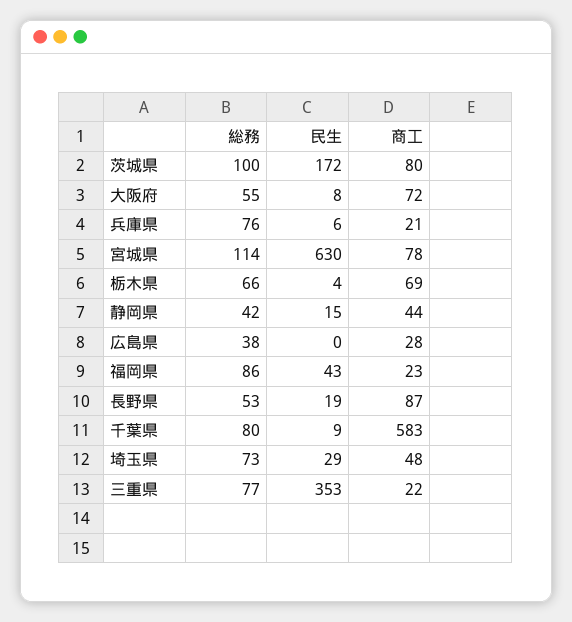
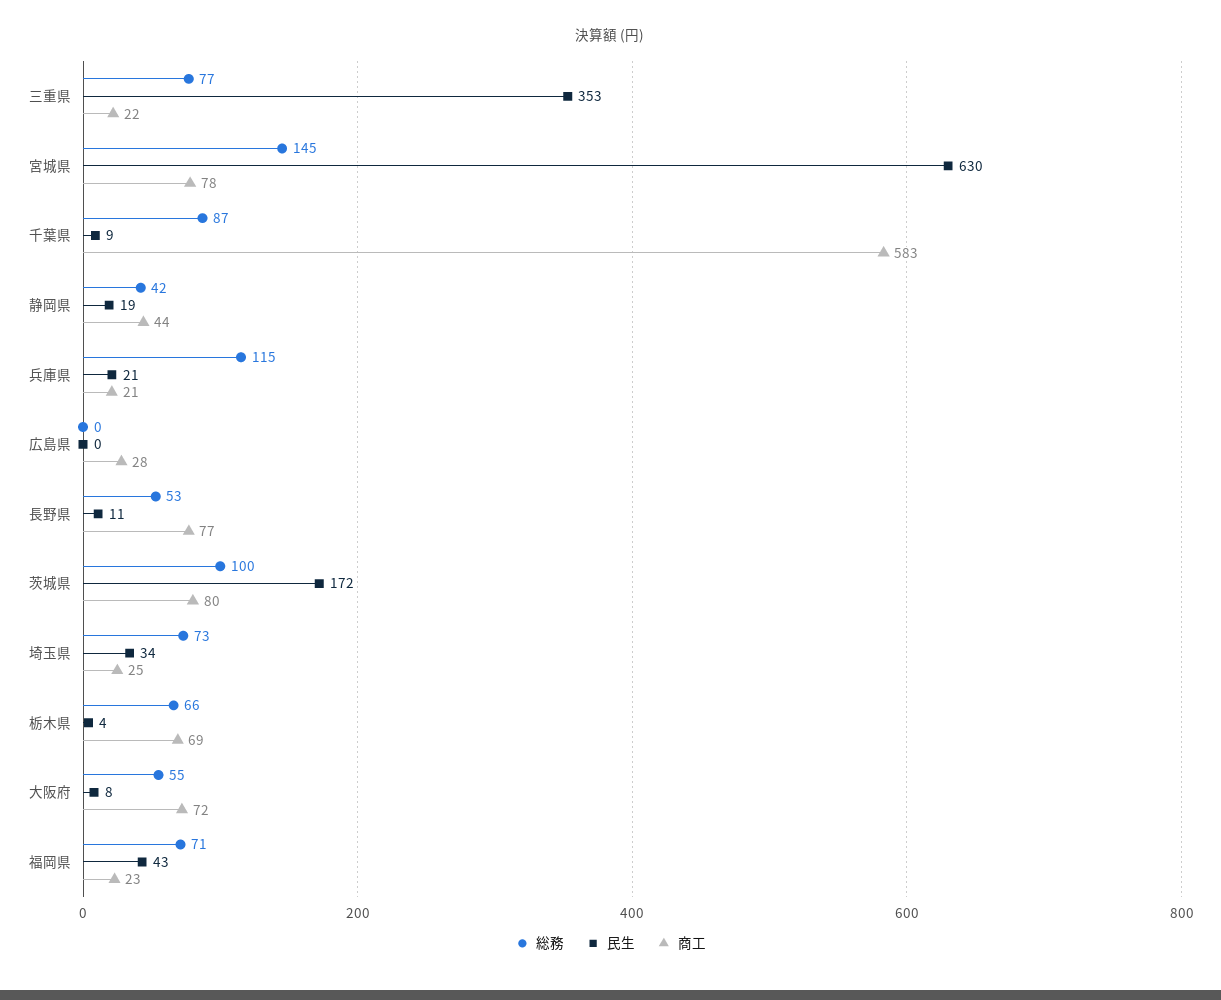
総務, 兵庫県: 76 -> 115
民生, 兵庫県: 6 -> 21
総務, 宮城県: 114 -> 145
民生, 静岡県: 15 -> 19
総務, 広島県: 38 -> 0
総務, 福岡県: 86 -> 71
民生, 長野県: 19 -> 11
商工, 長野県: 87 -> 77
総務, 千葉県: 80 -> 87
民生, 埼玉県: 29 -> 34
商工, 埼玉県: 48 -> 25

